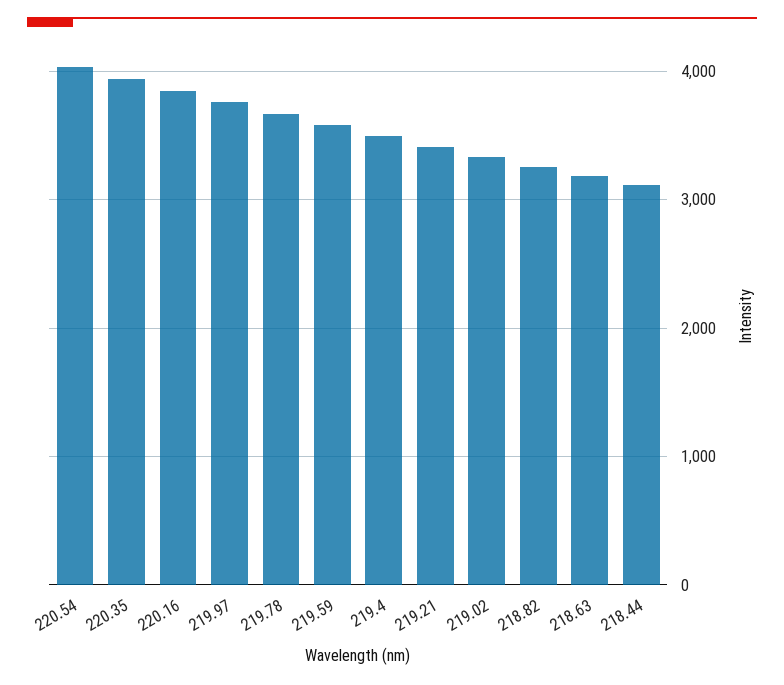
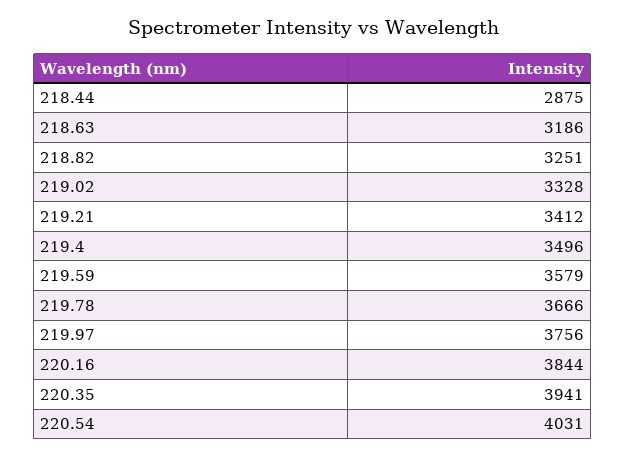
218.44: 3100 -> 2875

